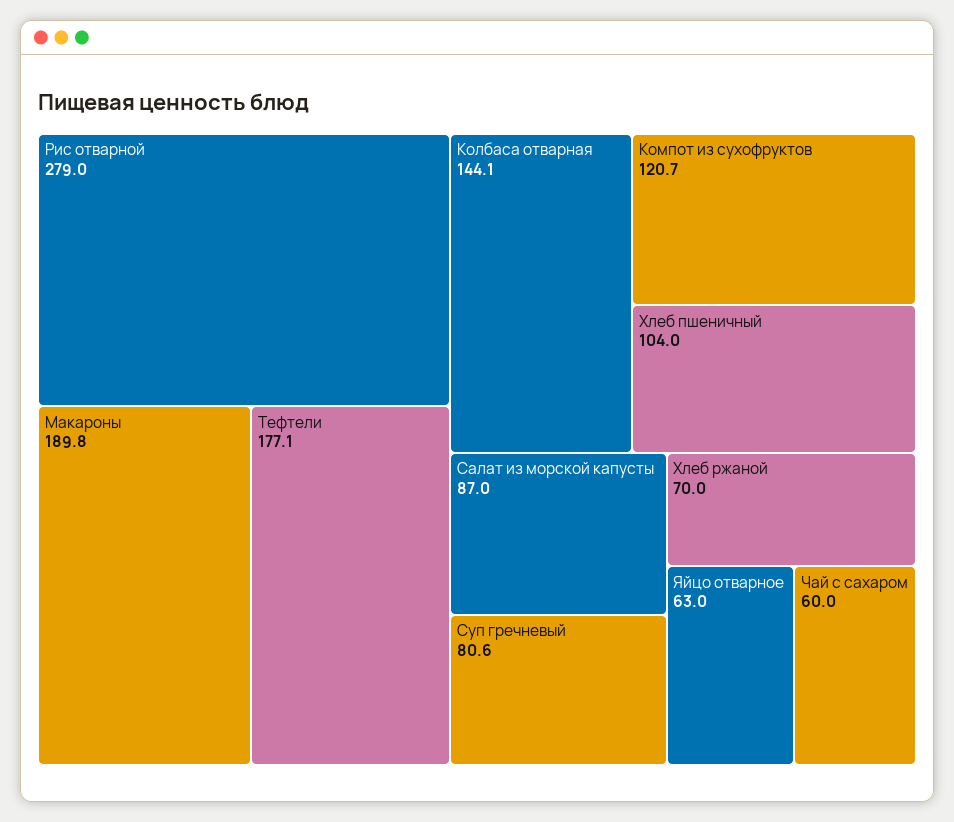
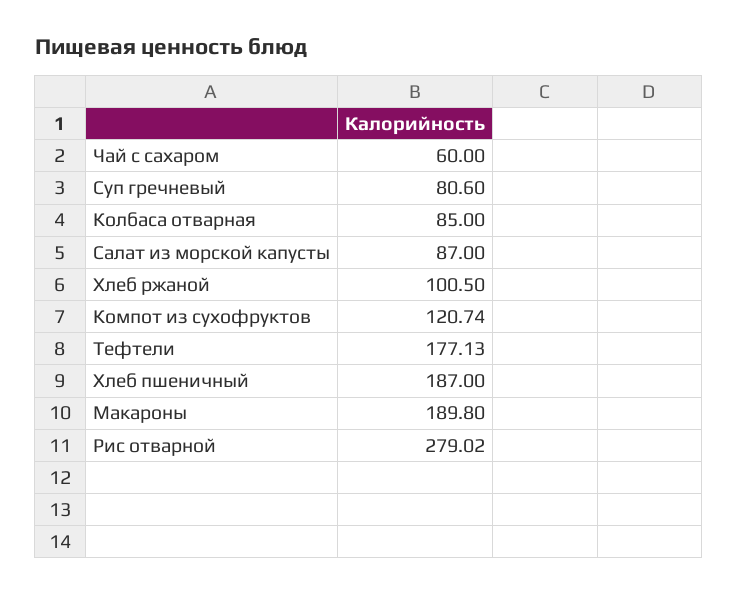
Колбаса отварная: 144.1 -> 85
Хлеб пшеничный: 104 -> 187
Хлеб ржаной: 70 -> 100.5
Яйцо отварное: 63 -> none

